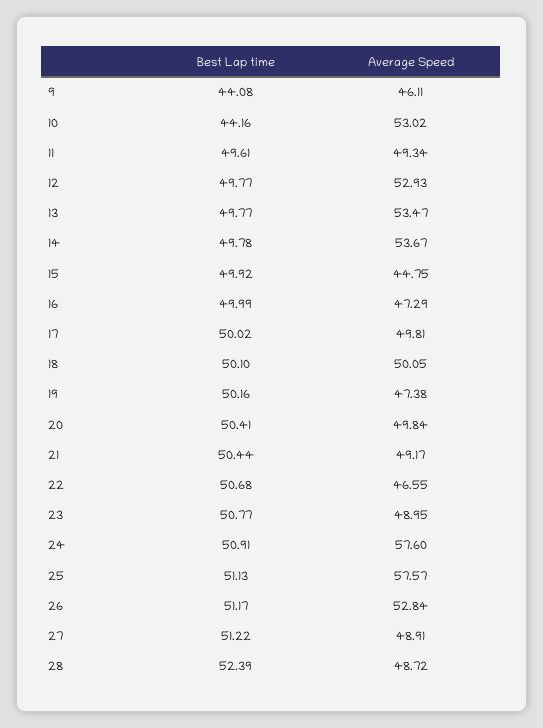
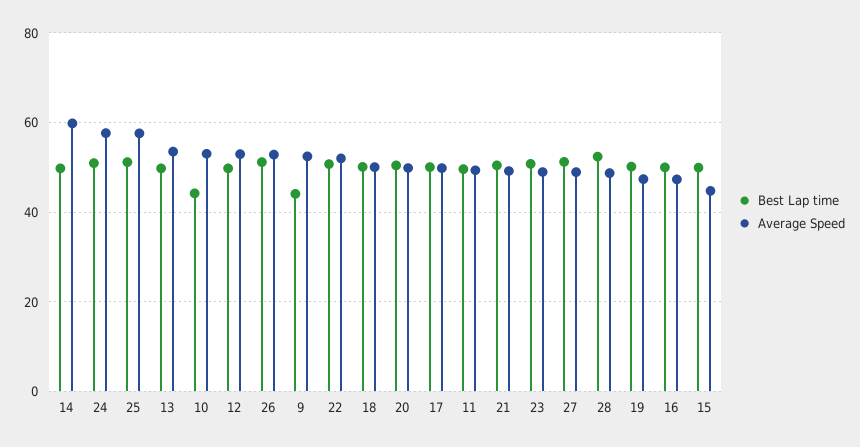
Average Speed, 9: 46.11 -> 52
Average Speed, 14: 53.67 -> 60
Average Speed, 22: 46.55 -> 52

